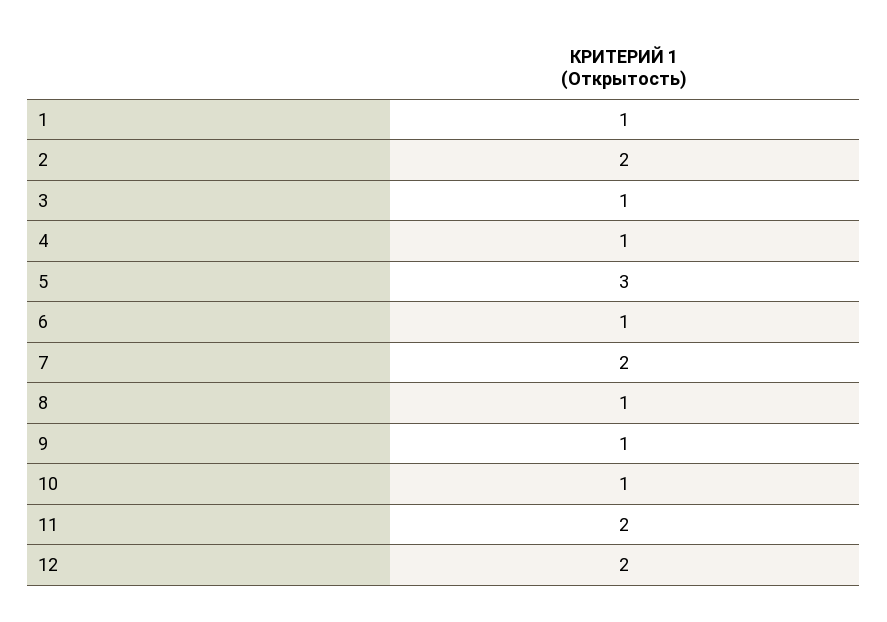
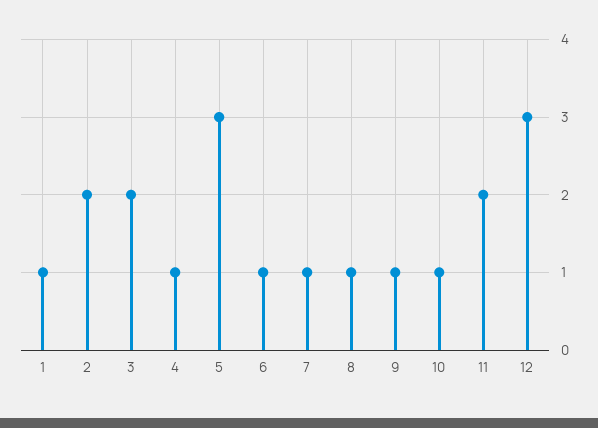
3: 1 -> 2
7: 2 -> 1
12: 2 -> 3

